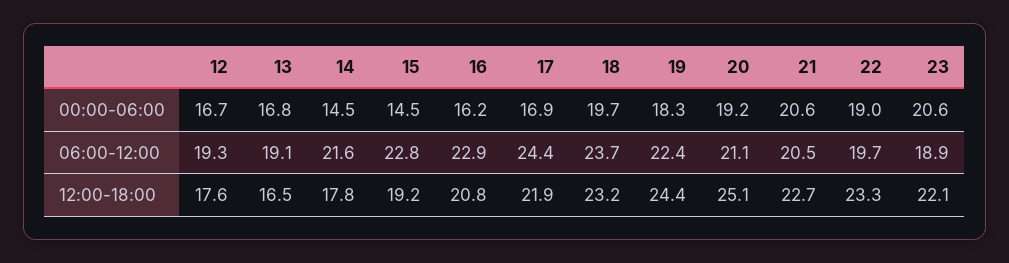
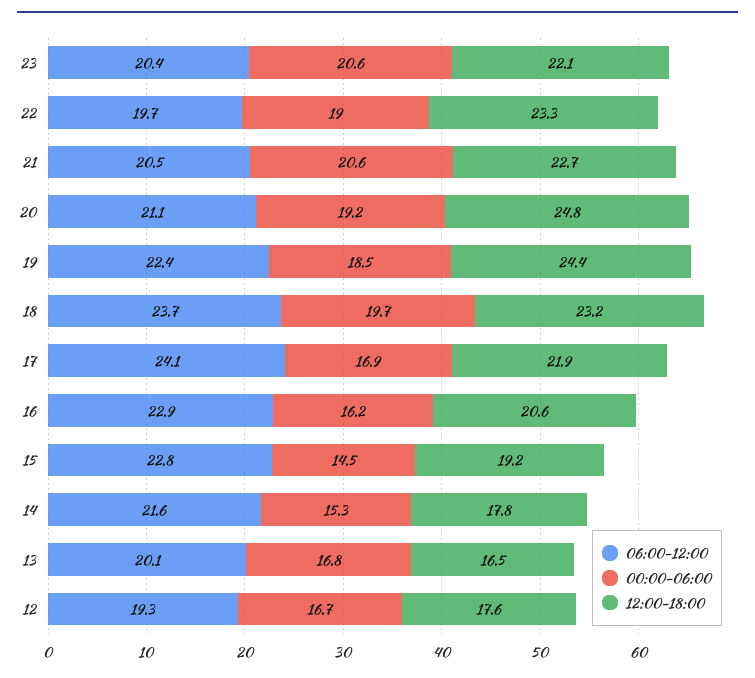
00:00-06:00, 14: 14.5 -> 15.3
00:00-06:00, 19: 18.3 -> 18.5
06:00-12:00, 13: 19.1 -> 20.1
06:00-12:00, 17: 24.4 -> 24.1
06:00-12:00, 23: 18.9 -> 20.4
12:00-18:00, 16: 20.8 -> 20.6
12:00-18:00, 20: 25.1 -> 24.8

